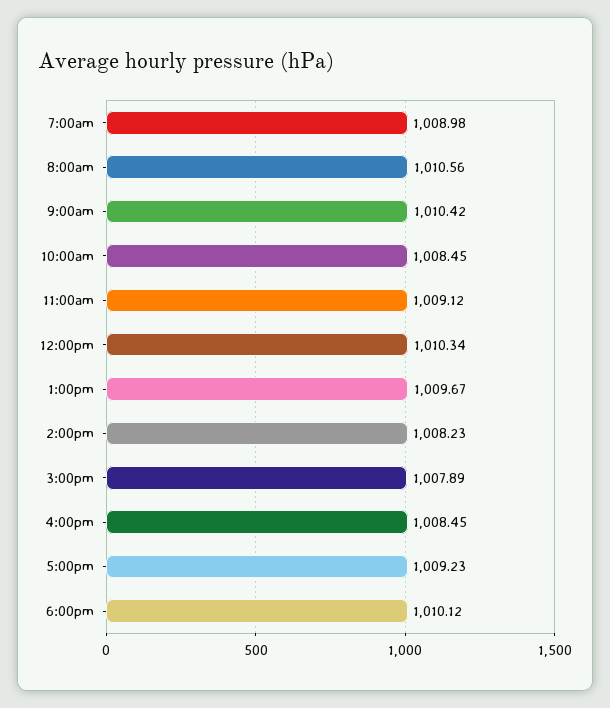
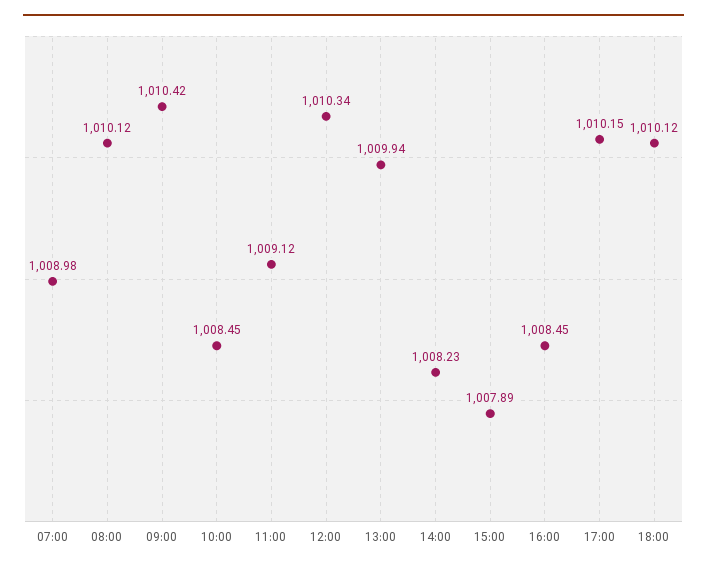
8:00am: 1010.56 -> 1010.12
1:00pm: 1009.67 -> 1009.94
5:00pm: 1009.23 -> 1010.15

